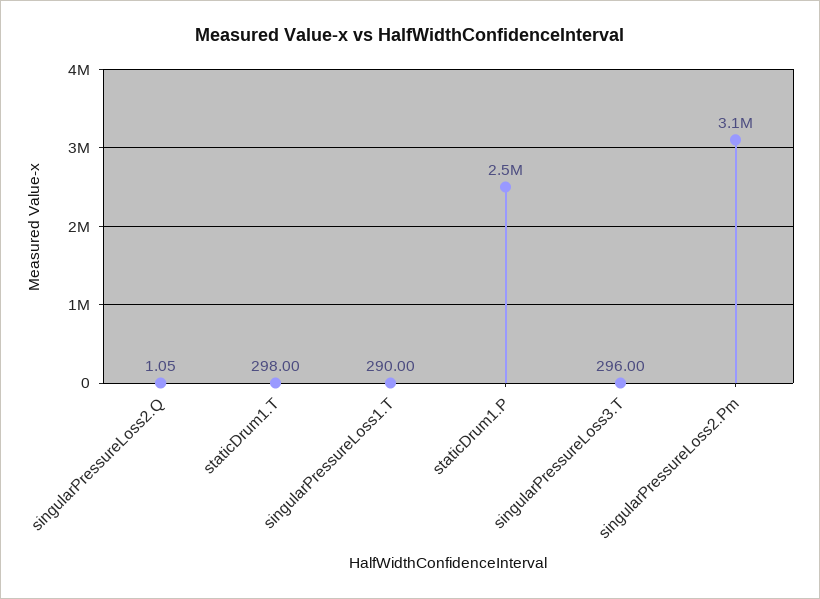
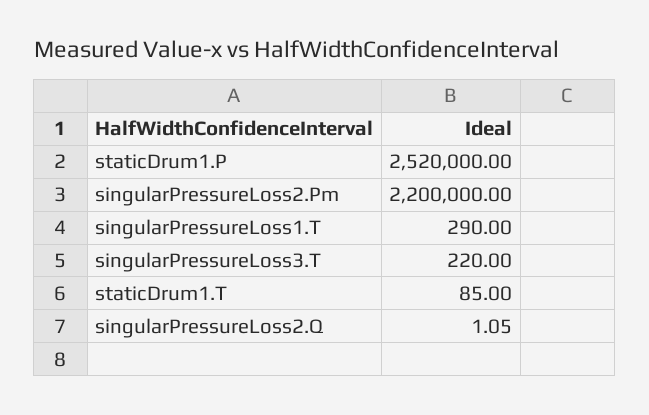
staticDrum1.T: 298 -> 85
singularPressureLoss3.T: 296 -> 220
singularPressureLoss2.Pm: 3100000 -> 2200000

